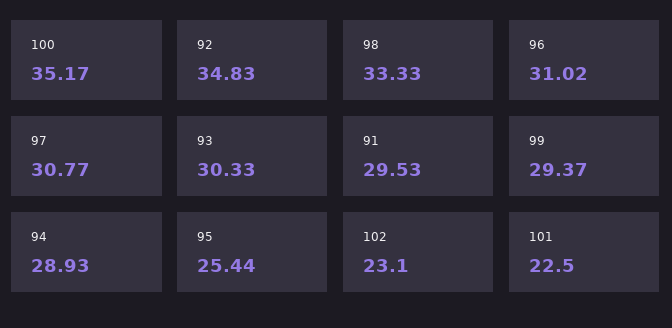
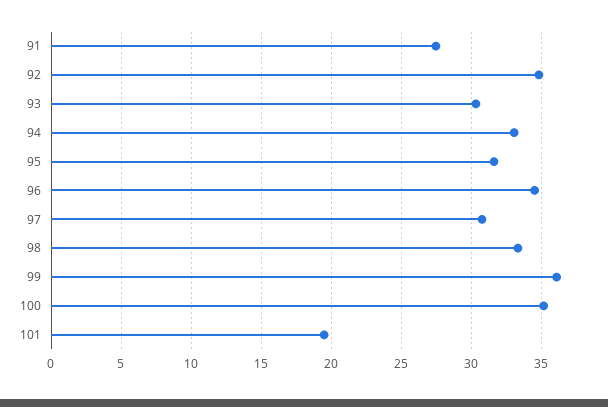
96: 31.02 -> 34.5
91: 29.53 -> 27.5
99: 29.37 -> 36
94: 28.93 -> 33
95: 25.44 -> 31.5
102: 23.1 -> none
101: 22.5 -> 19.5

